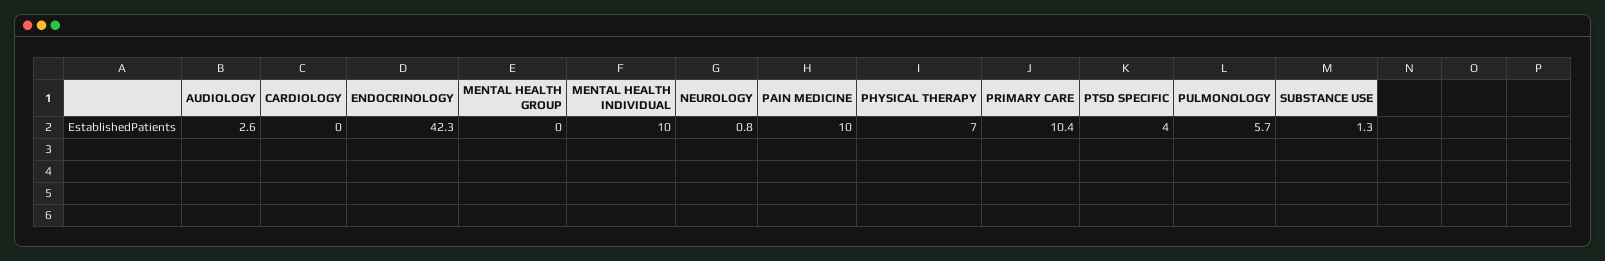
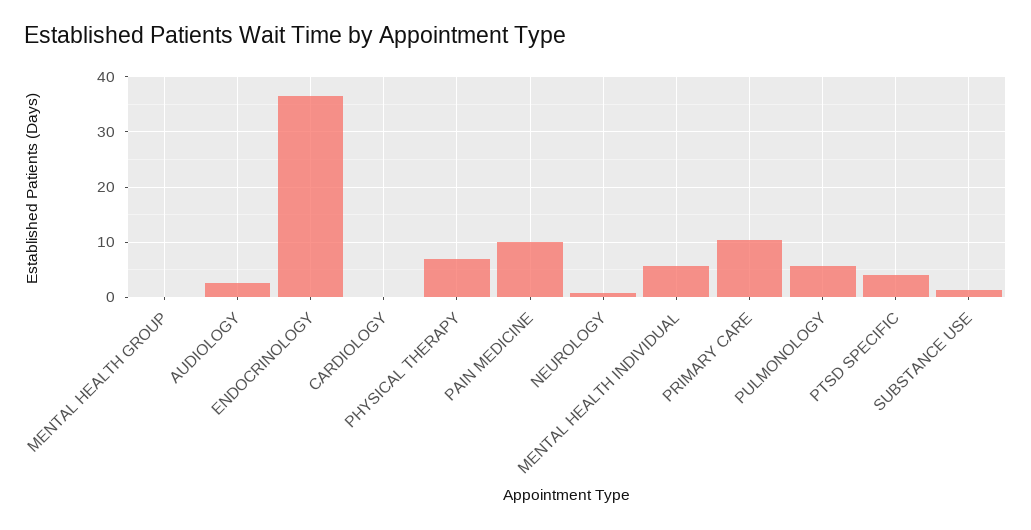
ENDOCRINOLOGY: 42.3 -> 36
MENTAL HEALTH INDIVIDUAL: 10 -> 6

